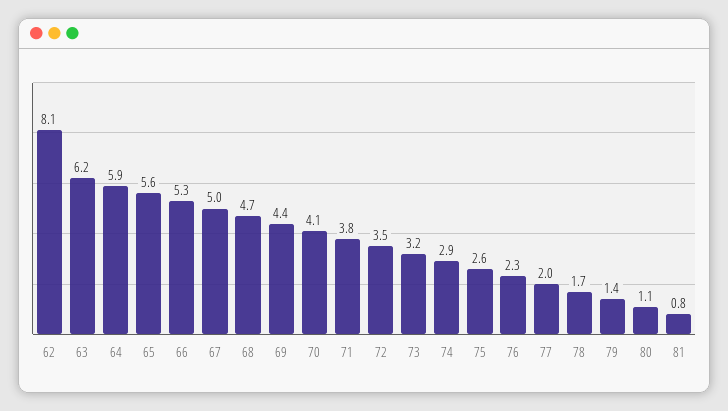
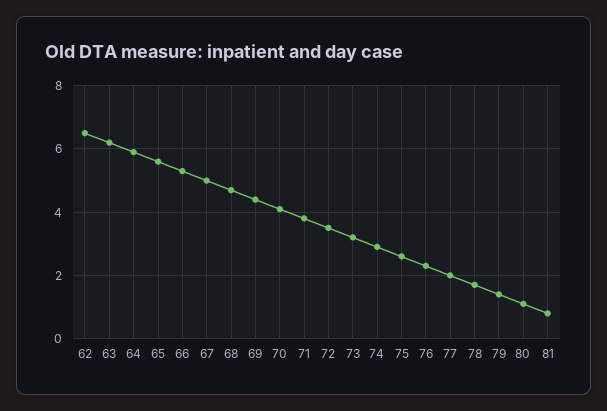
62: 8.1 -> 6.5

